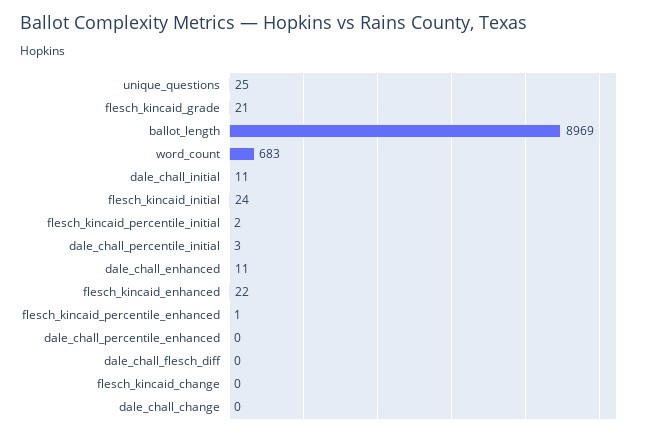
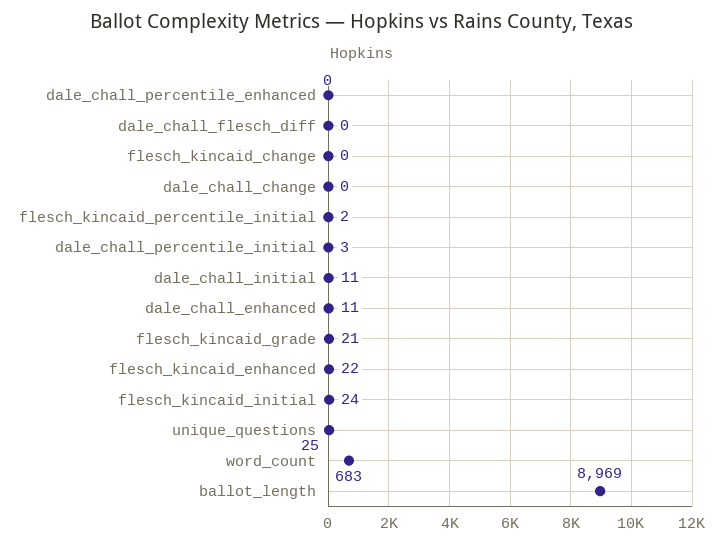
flesch_kincaid_percentile_enhanced: 1 -> none

